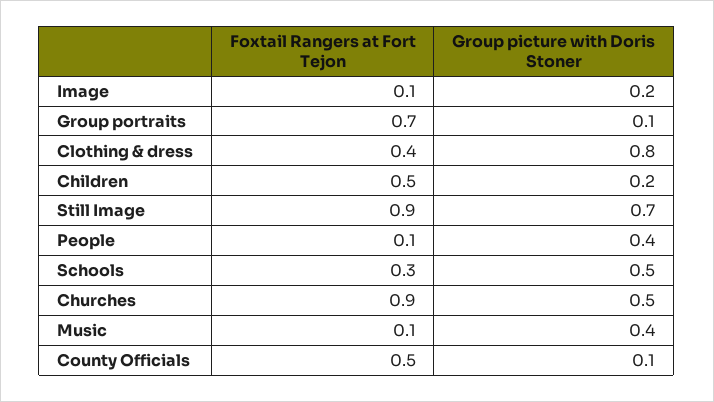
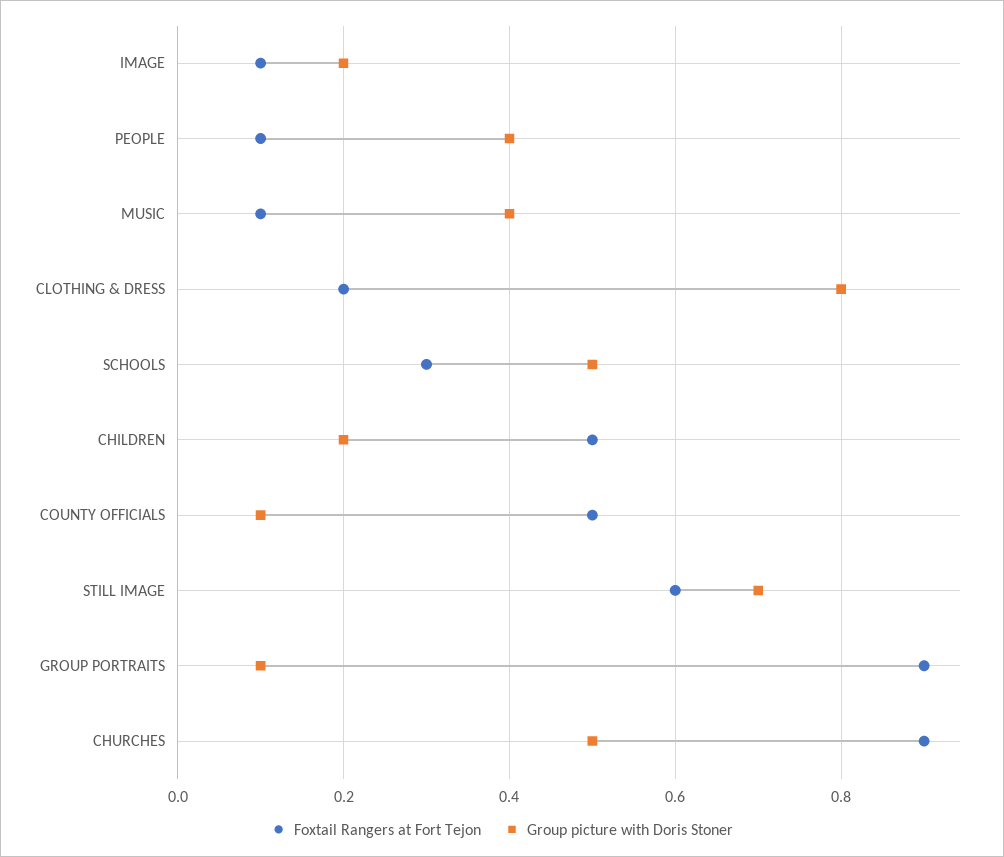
Foxtail Rangers at Fort Tejon, Group portraits: 0.7 -> 0.9
Foxtail Rangers at Fort Tejon, Clothing & dress: 0.4 -> 0.2
Foxtail Rangers at Fort Tejon, Still Image: 0.9 -> 0.6

